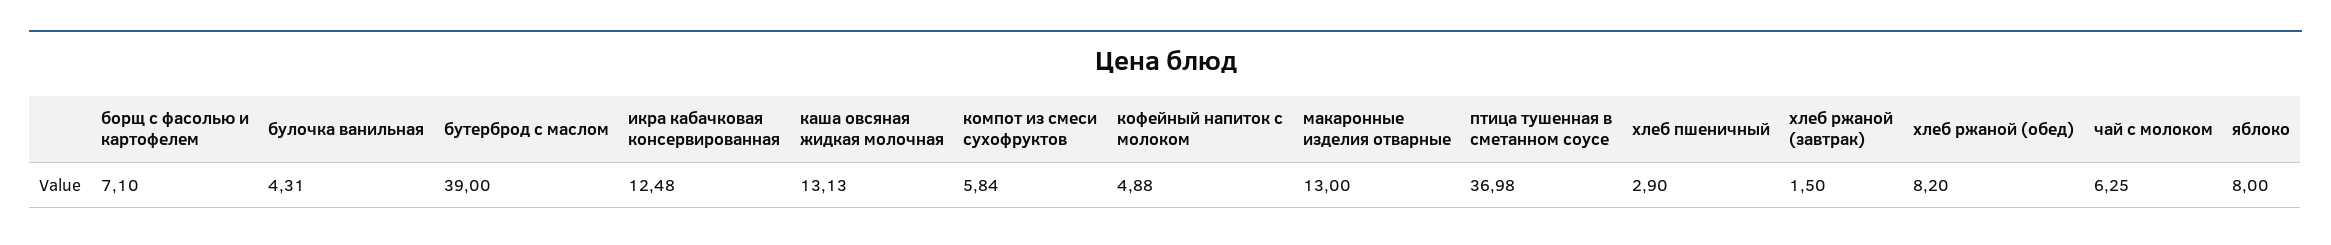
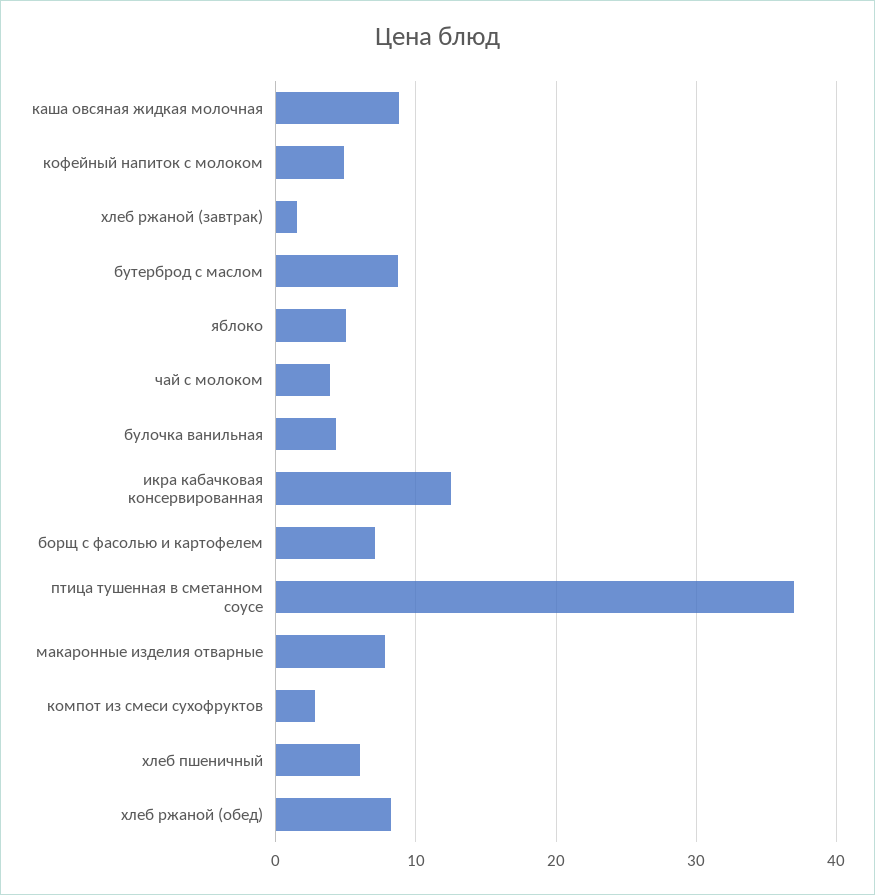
бутерброд с маслом: 39 -> 9
каша овсяная жидкая молочная: 13.13 -> 9
компот из смеси сухофруктов: 5.84 -> 3
макаронные изделия отварные: 13 -> 8
хлеб пшеничный: 2.9 -> 6
чай с молоком: 6.25 -> 4
яблоко: 8 -> 5

